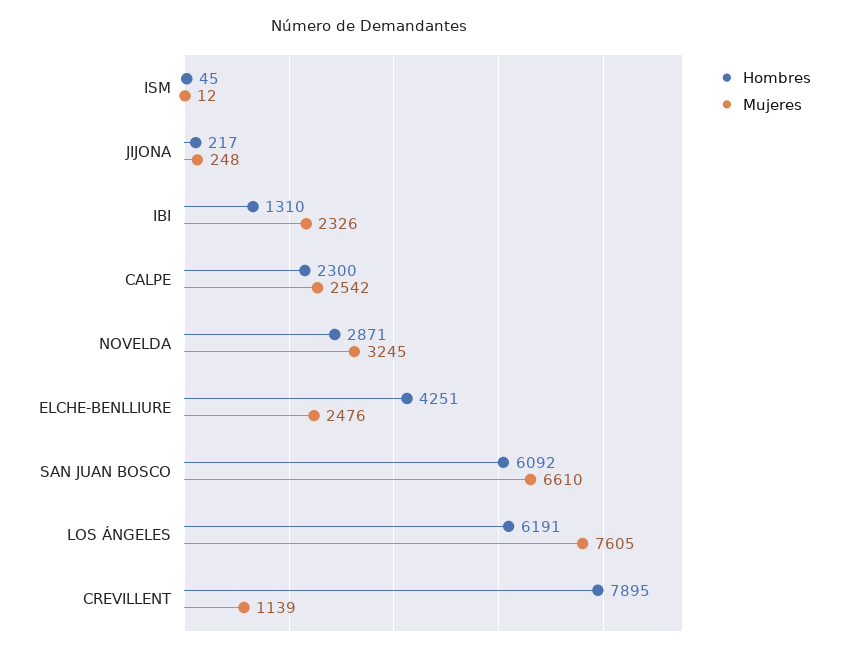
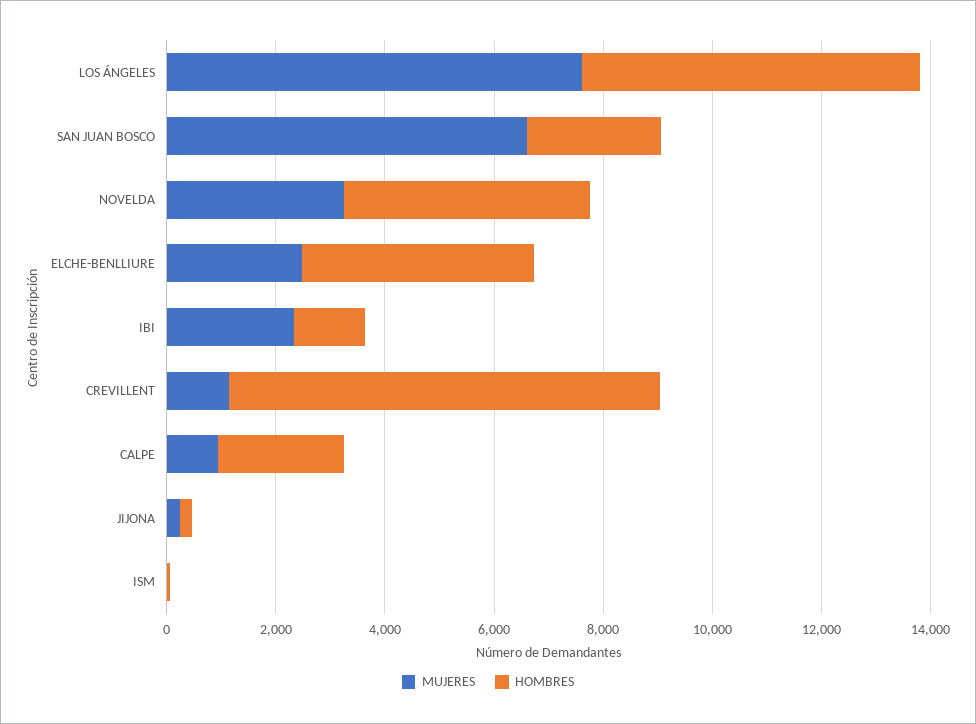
Mujeres, CALPE: 2542 -> 1000
Hombres, NOVELDA: 2871 -> 4500
Hombres, SAN JUAN BOSCO: 6092 -> 2500

